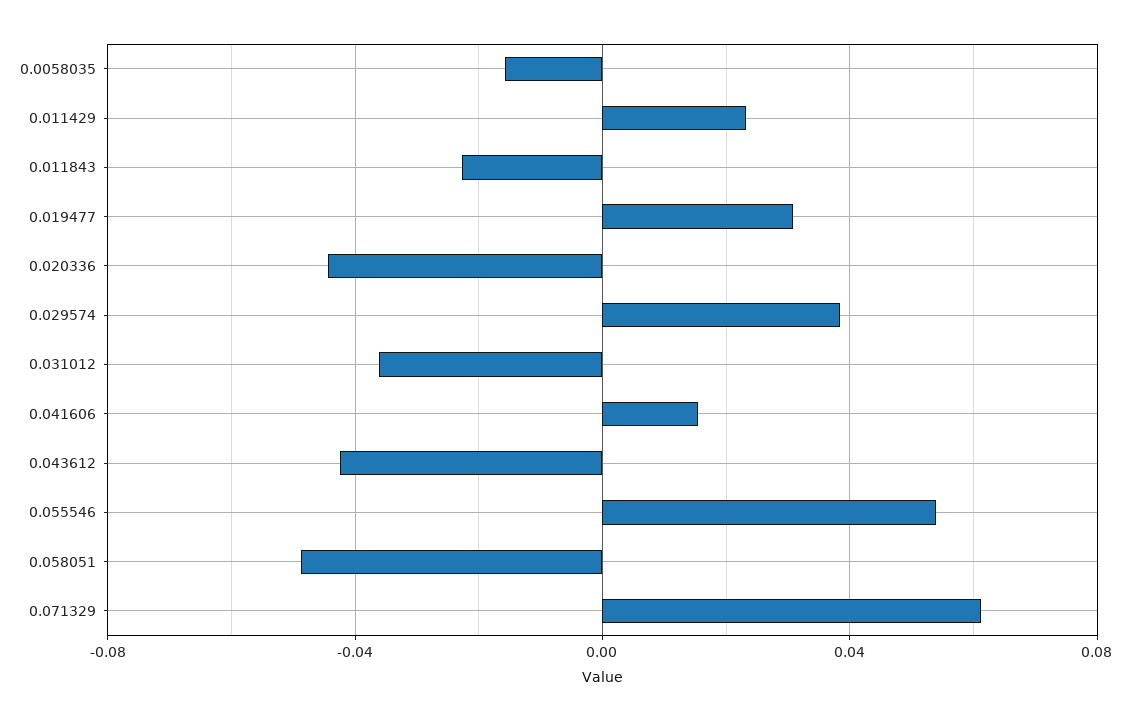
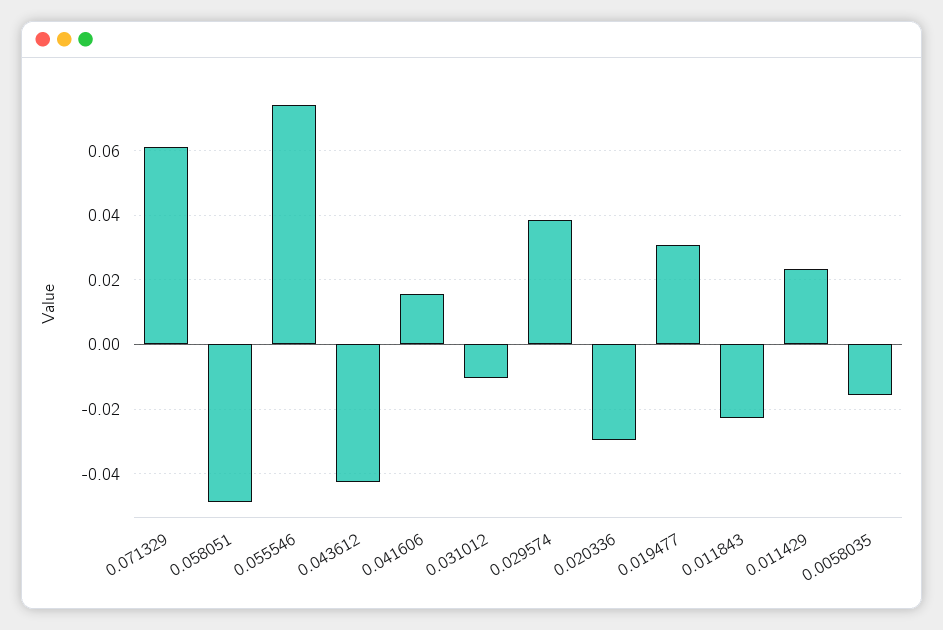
0.020336: -0.045 -> -0.03
0.031012: -0.035 -> -0.01
0.055546: 0.055 -> 0.074

